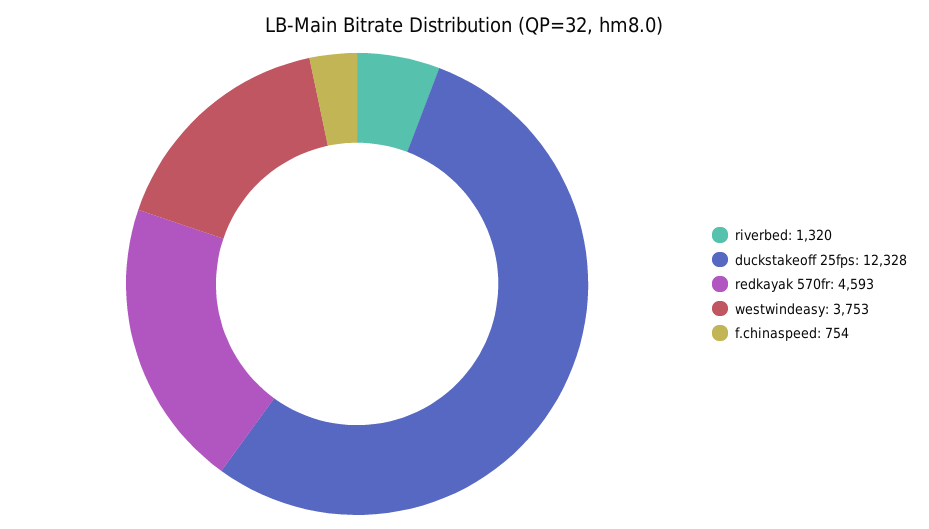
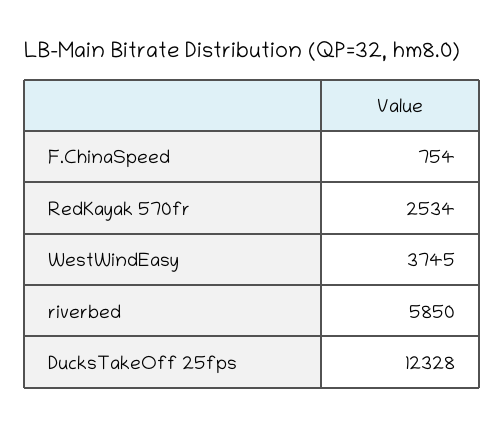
riverbed: 1320 -> 5850
redkayak 570fr: 4593 -> 2534
westwindeasy: 3753 -> 3745

